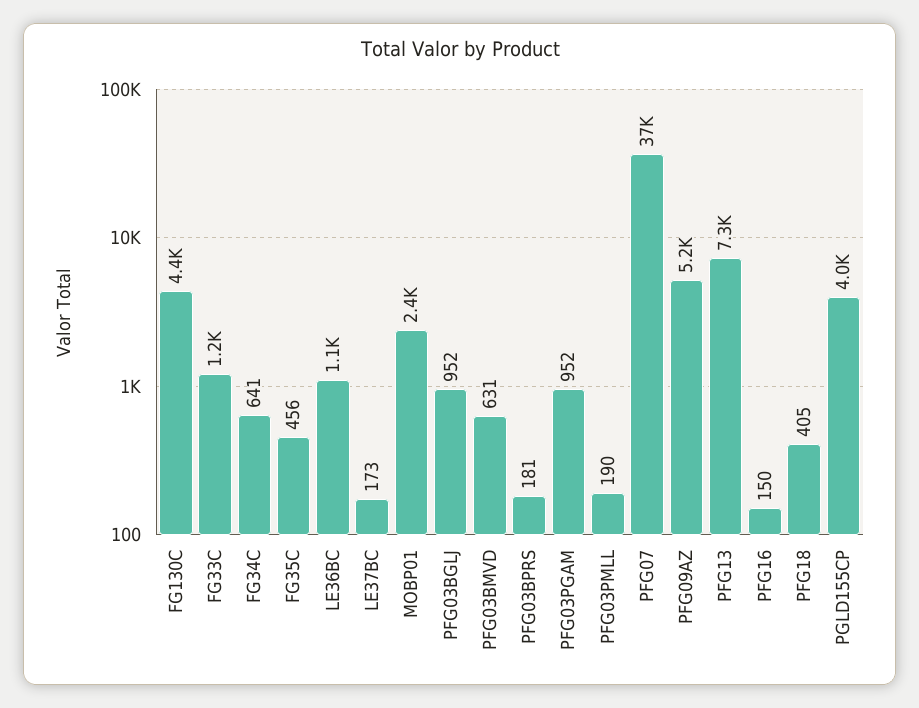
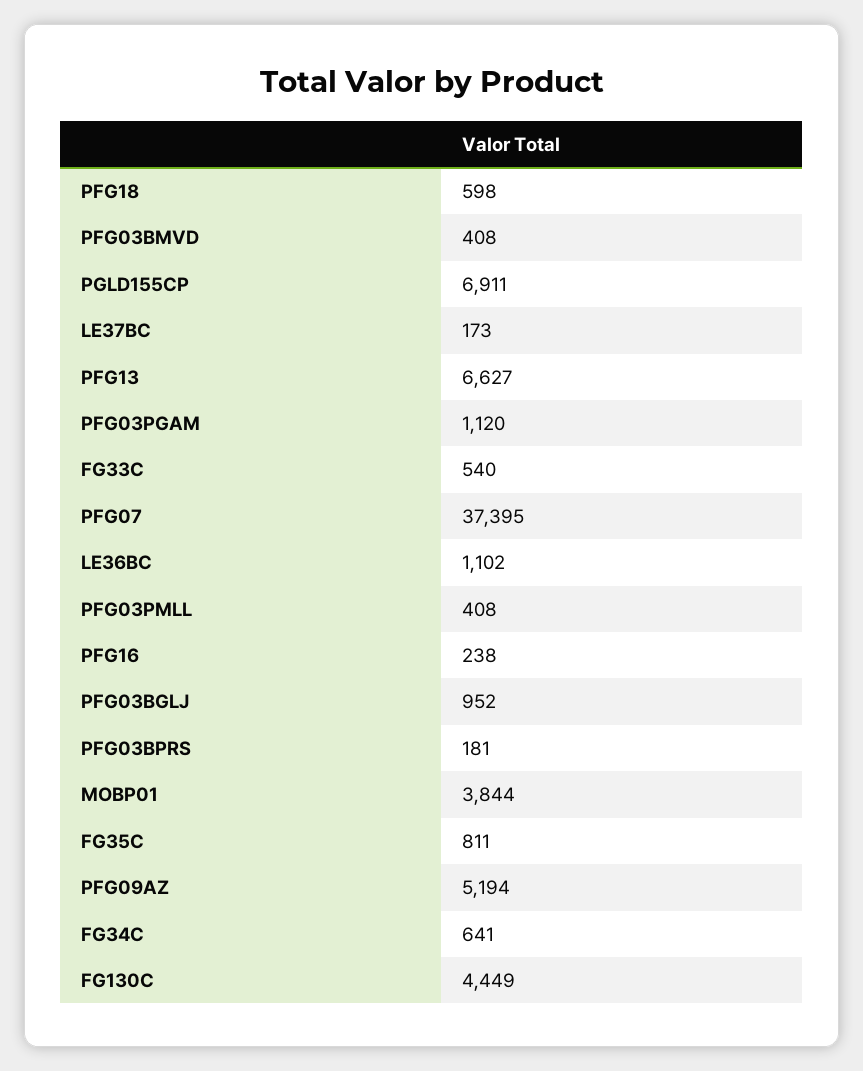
FG33C: 1200 -> 540
FG35C: 456 -> 811
MOBP01: 2400 -> 3844
PFG03BMVD: 631 -> 408
PFG03PGAM: 952 -> 1120
PFG03PMLL: 190 -> 408
PFG13: 7300 -> 6627
PFG16: 150 -> 238
PFG18: 405 -> 598
PGLD155CP: 4000 -> 6911

